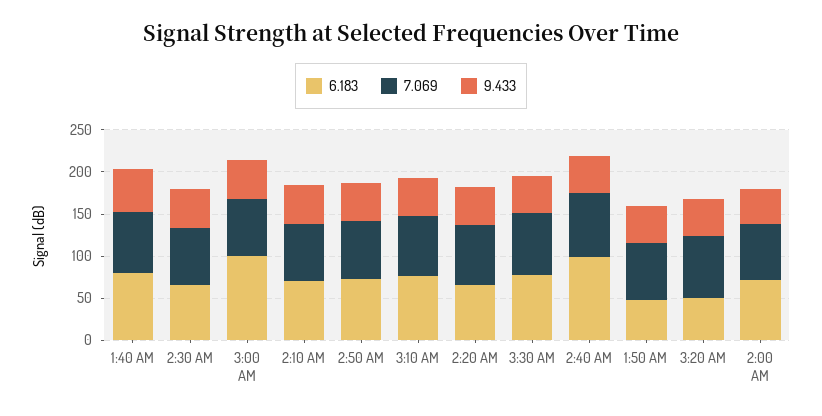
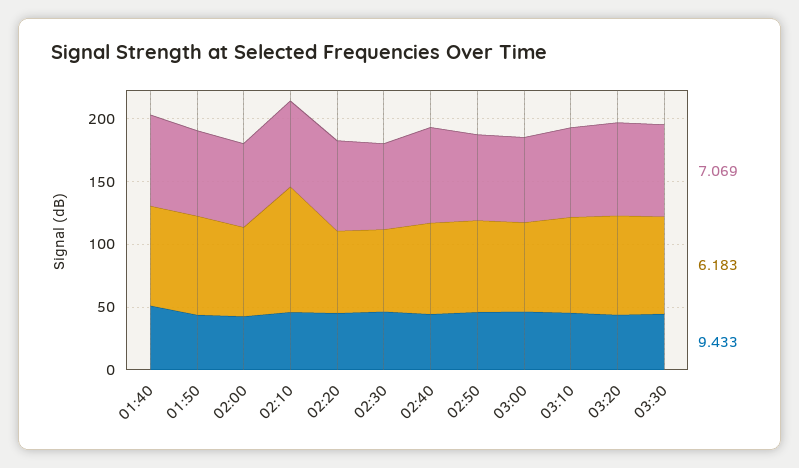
6.183, 3:00 AM: 100 -> 70
6.183, 2:10 AM: 70 -> 100
6.183, 2:40 AM: 100 -> 70
6.183, 1:50 AM: 50 -> 80
6.183, 3:20 AM: 50 -> 80

